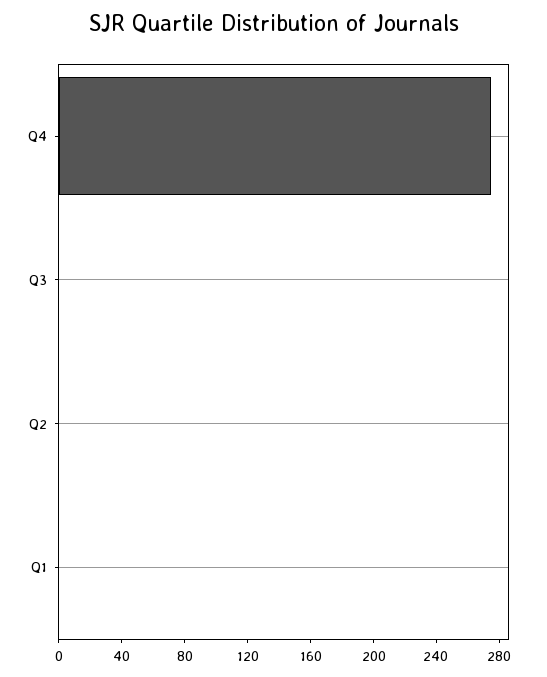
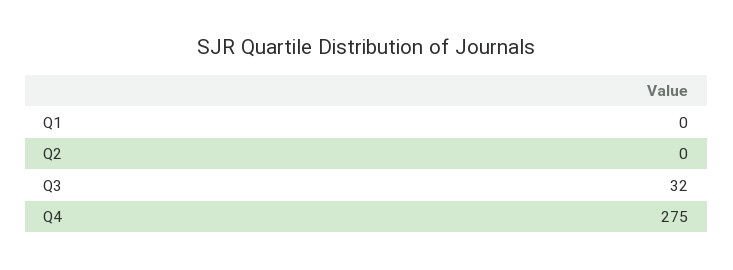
Q3: 0 -> 32

